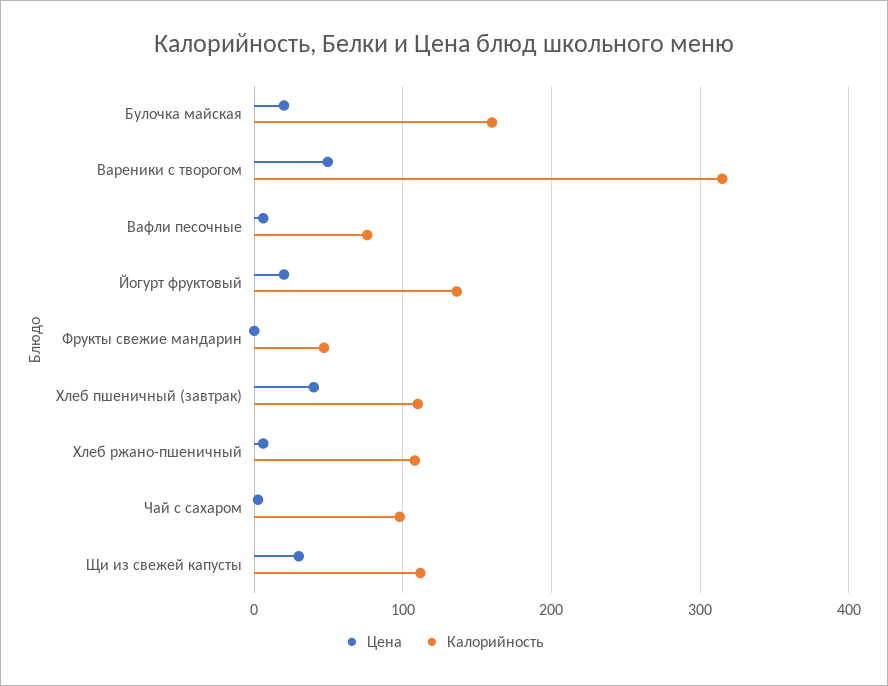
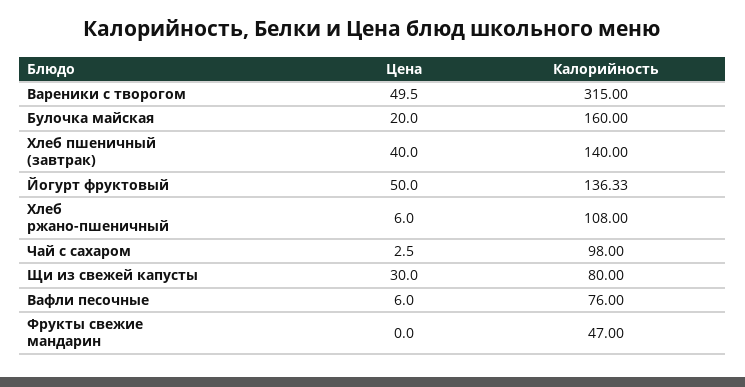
Цена, Йогурт фруктовый: 20 -> 50
Калорийность, Хлеб пшеничный (завтрак): 110 -> 140
Калорийность, Щи из свежей капусты: 110 -> 80

